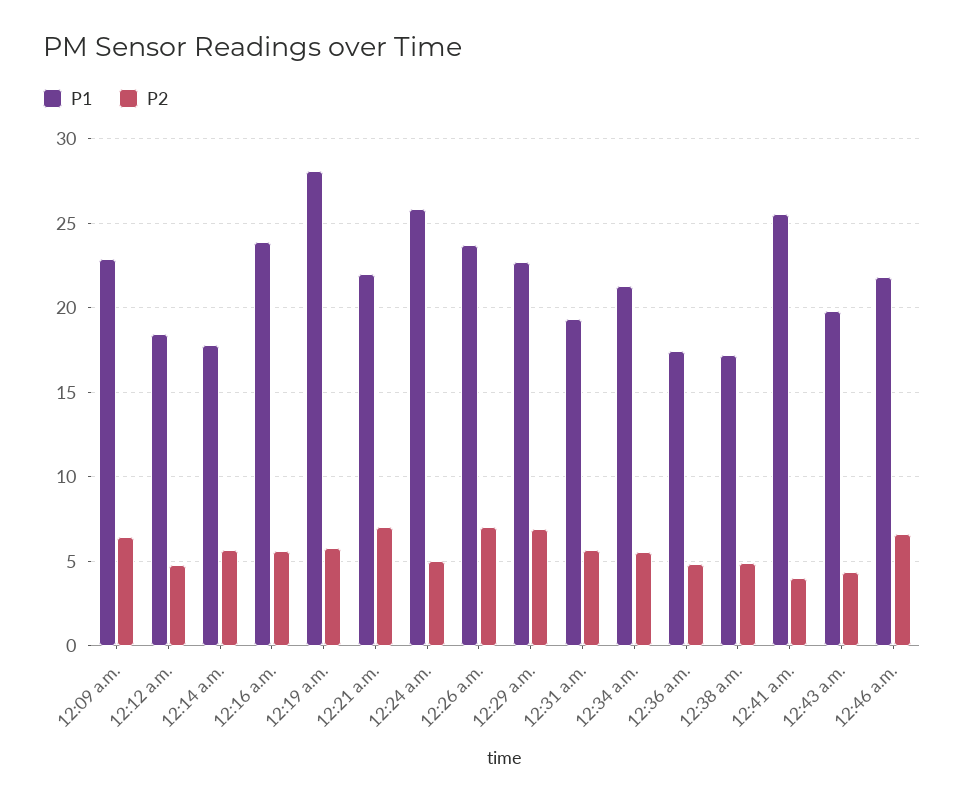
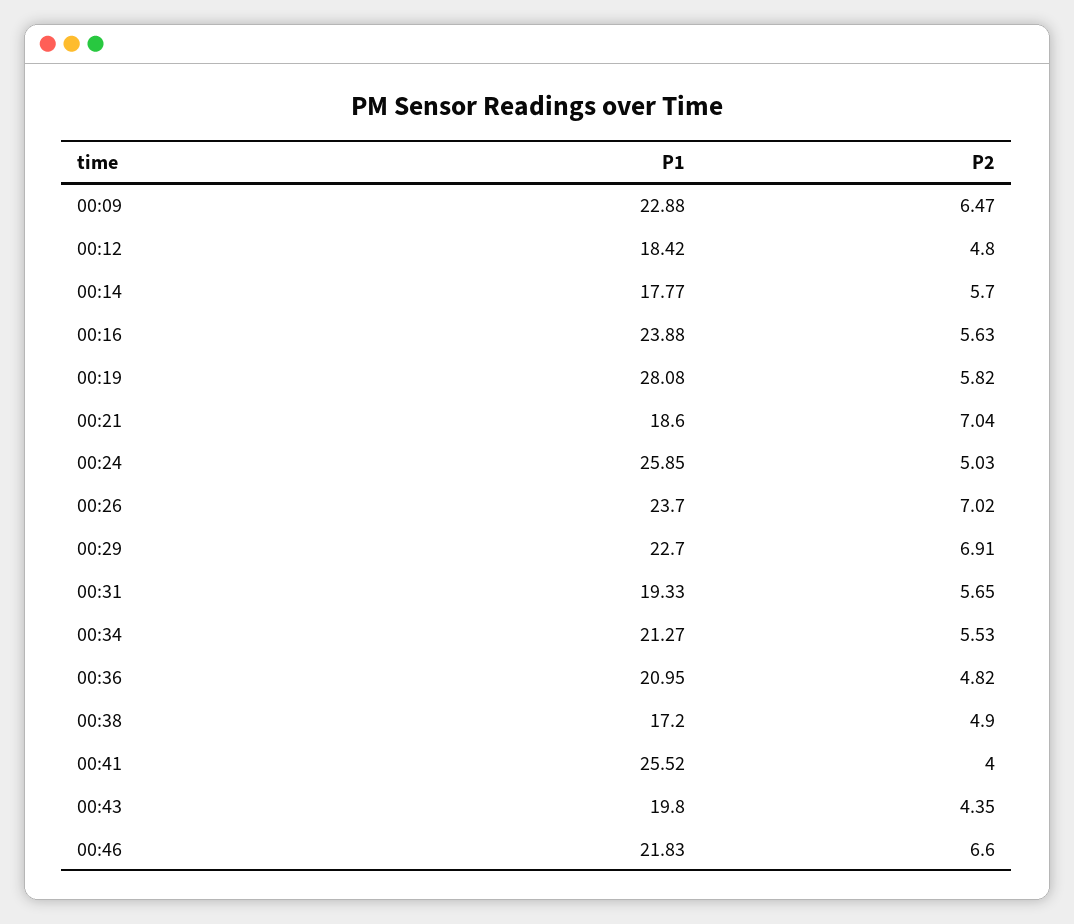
P1, 12:21 a.m.: 22 -> 18.6
P1, 12:36 a.m.: 17.5 -> 20.95

